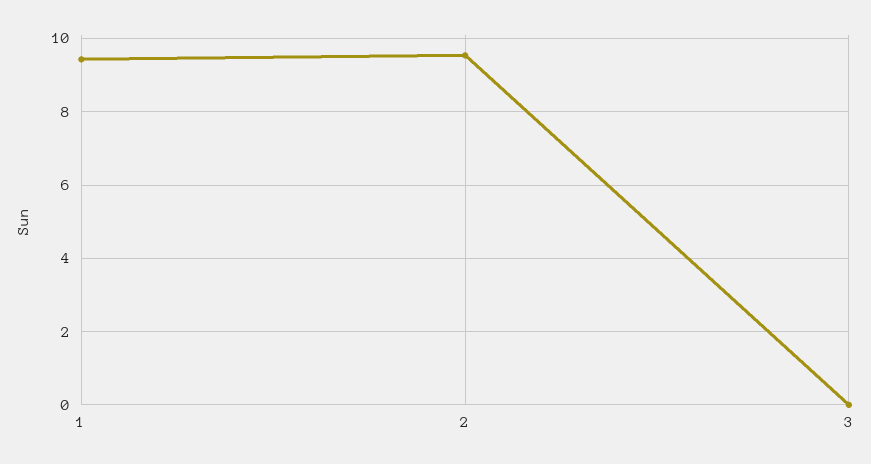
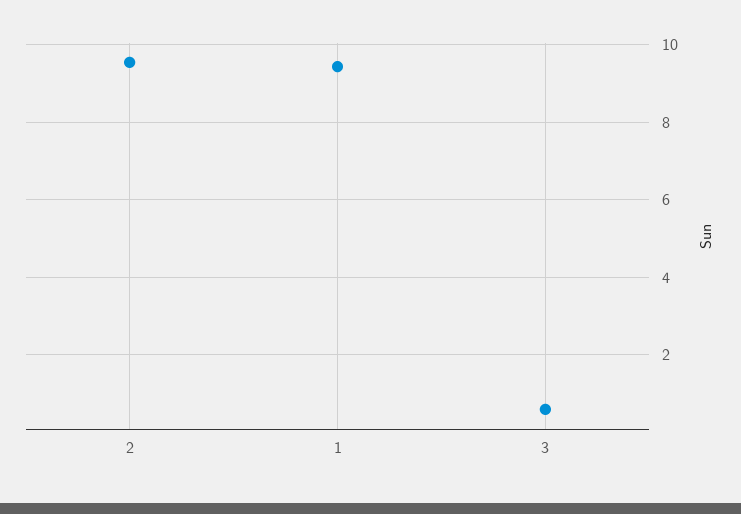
3: 0 -> 0.6

